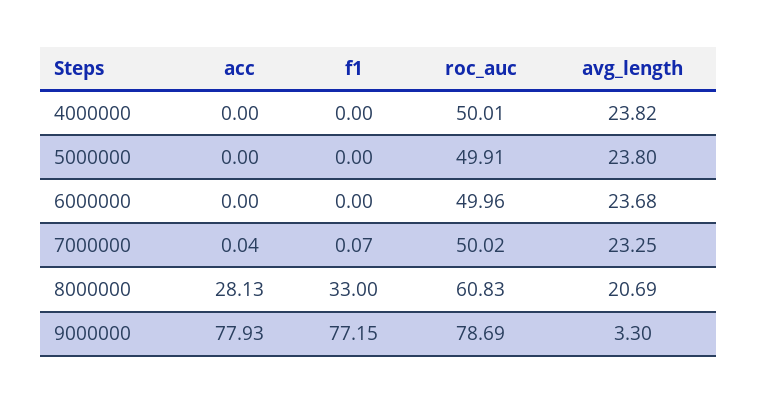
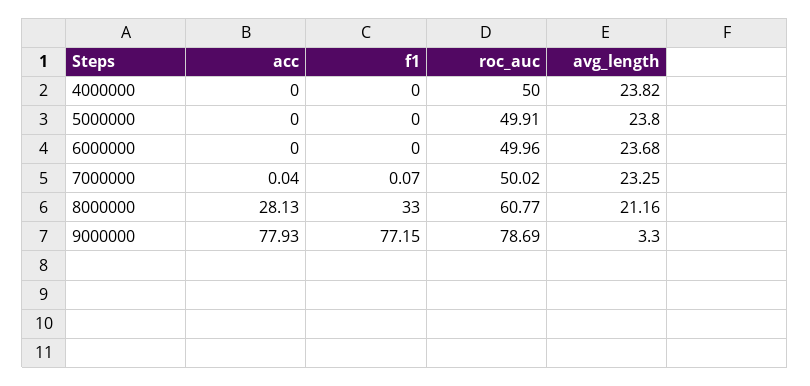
roc_auc, 4000000: 50.01 -> 50
roc_auc, 8000000: 60.83 -> 60.77
avg_length, 8000000: 20.69 -> 21.16

